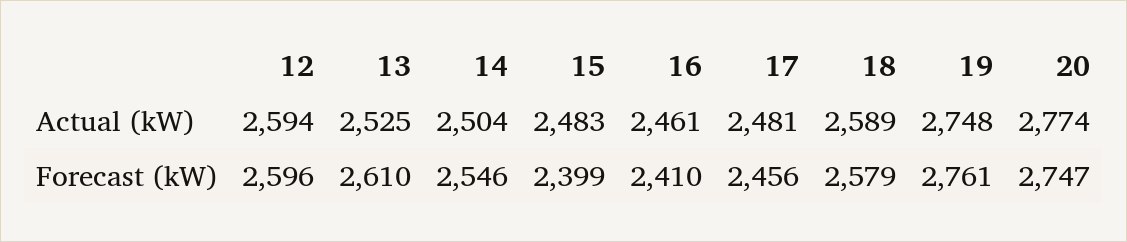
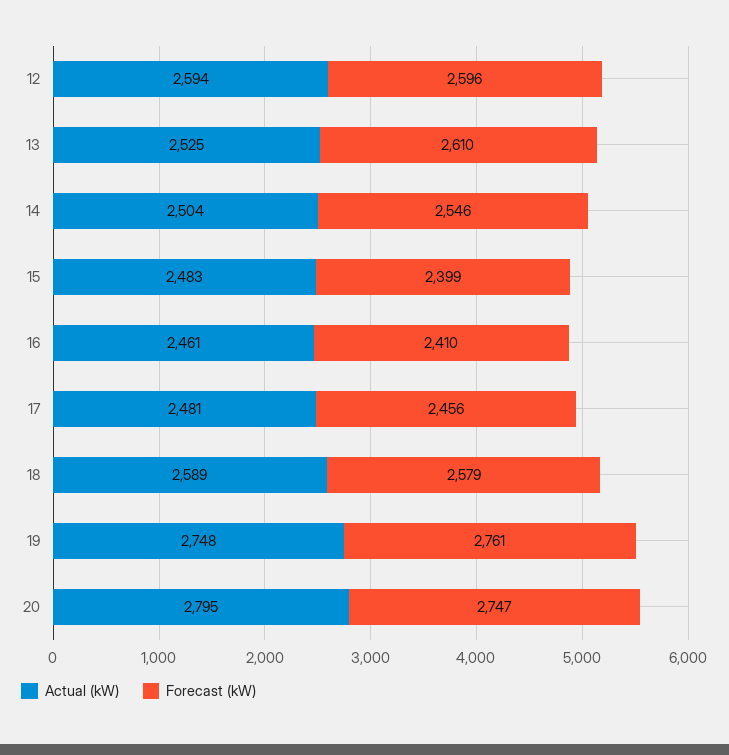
Actual (kW), 20: 2774 -> 2795

